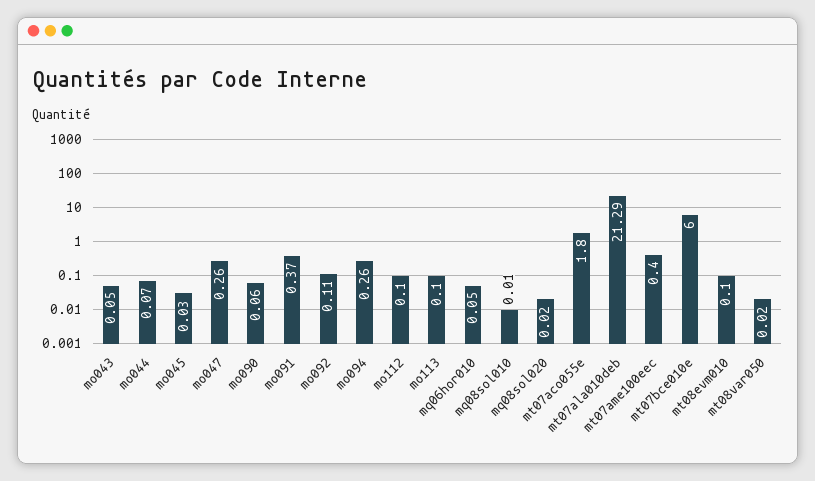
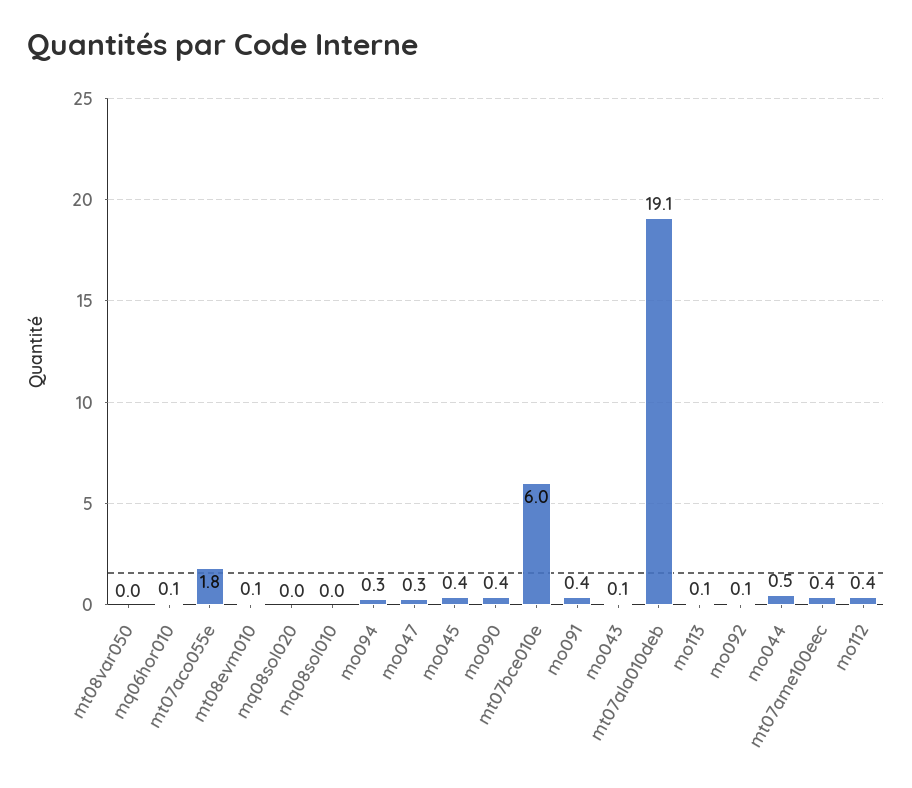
mo044: 0.07 -> 0.5
mo045: 0.03 -> 0.4
mo090: 0.06 -> 0.4
mo112: 0.1 -> 0.4
mt07ala010deb: 21.29 -> 19.1

